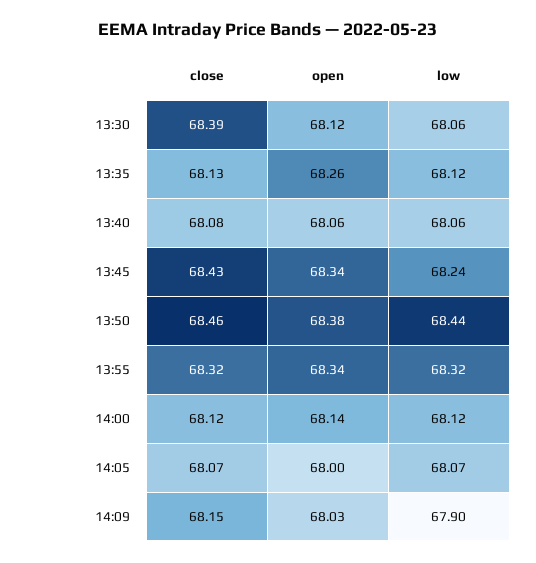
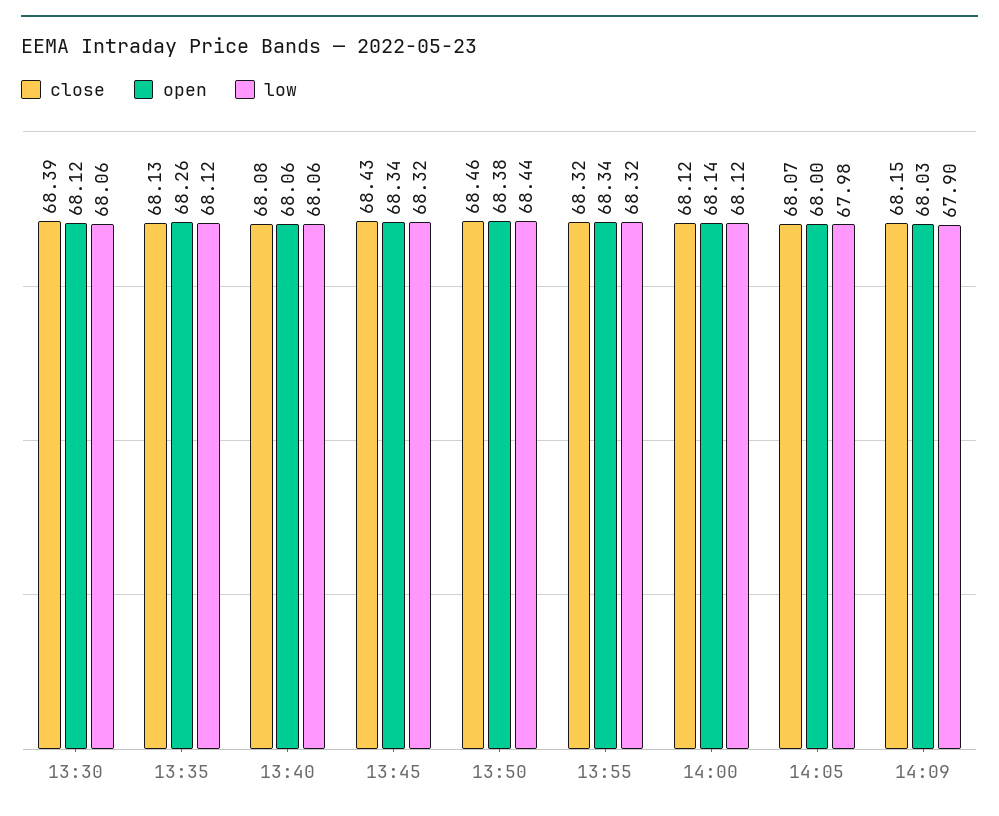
low, 13:45: 68.24 -> 68.32
low, 14:05: 68.07 -> 67.98

